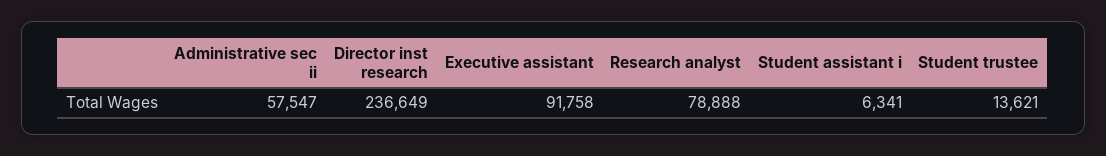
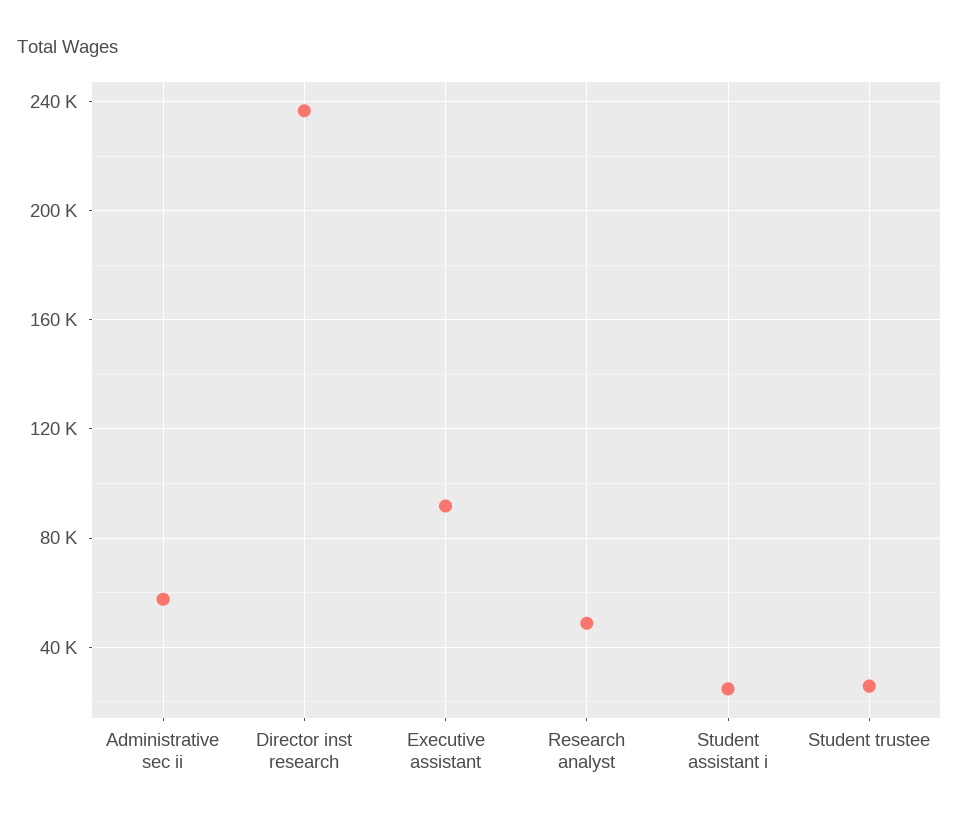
Research analyst: 78888 -> 50000
Student assistant i: 6341 -> 25000
Student trustee: 13621 -> 25000

